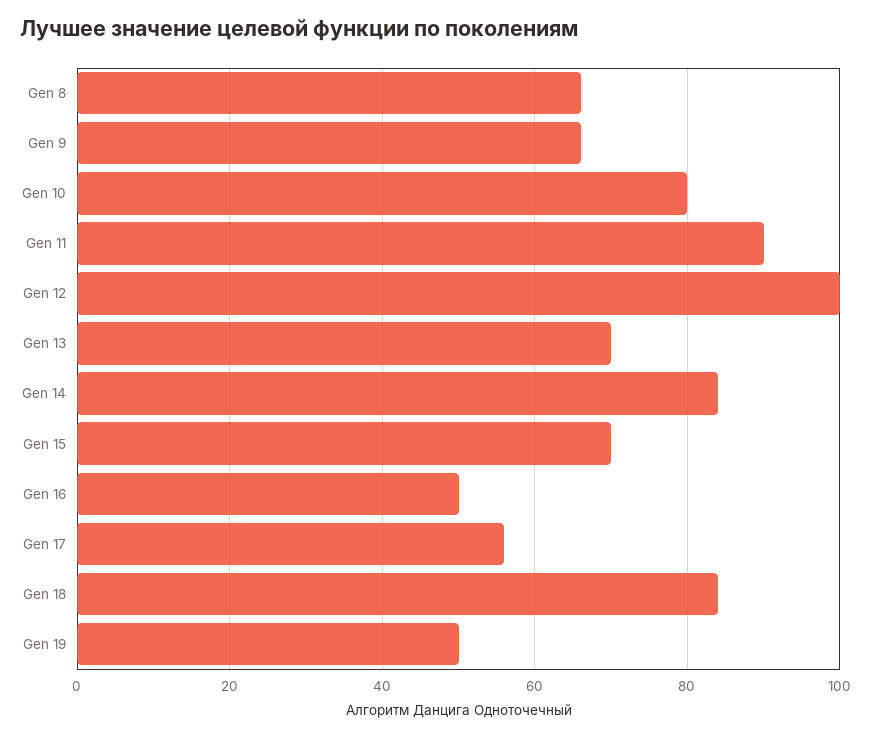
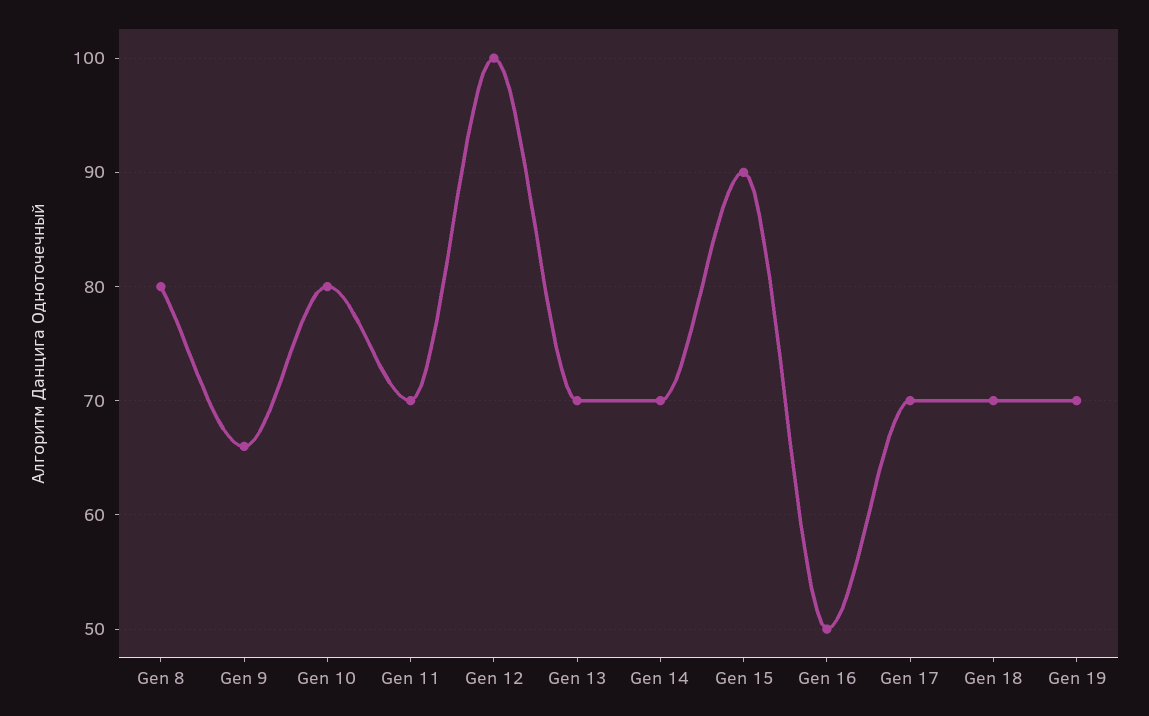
Gen 8: 65 -> 80
Gen 11: 90 -> 70
Gen 14: 85 -> 70
Gen 15: 70 -> 90
Gen 17: 55 -> 70
Gen 18: 85 -> 70
Gen 19: 50 -> 70

